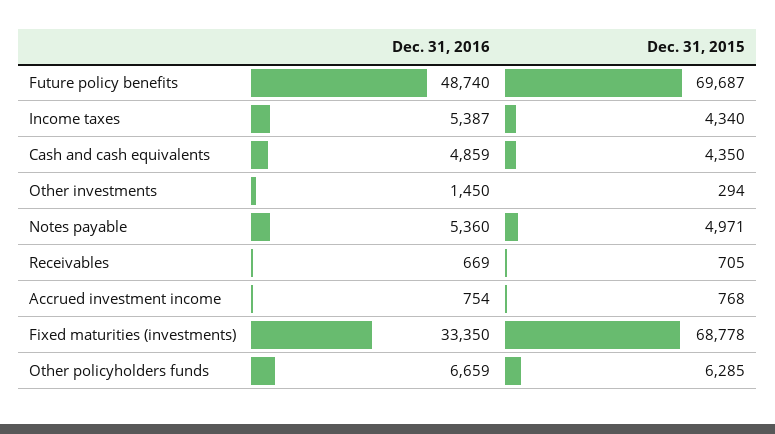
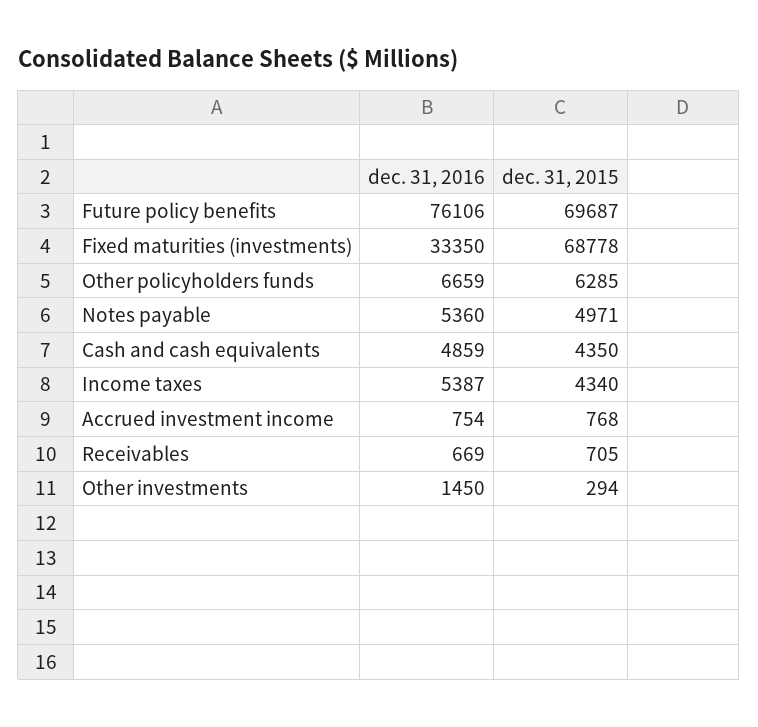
Dec. 31, 2016, Future policy benefits: 48740 -> 76106

